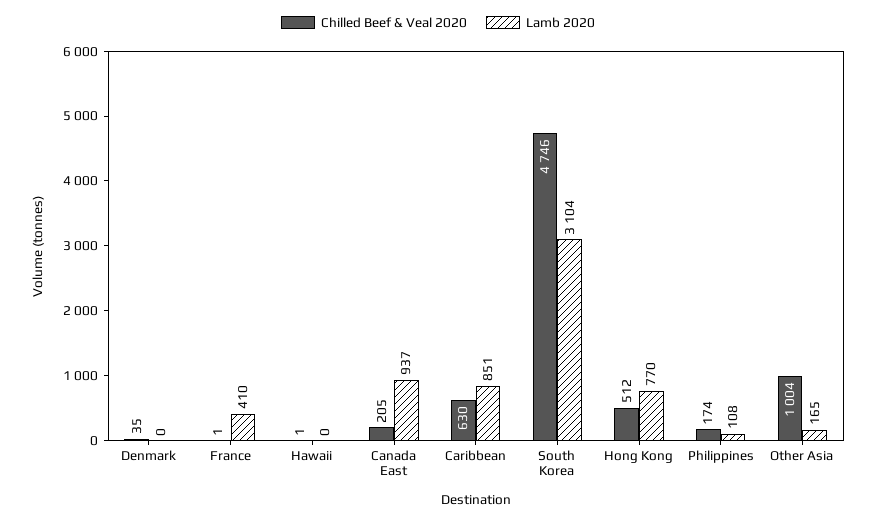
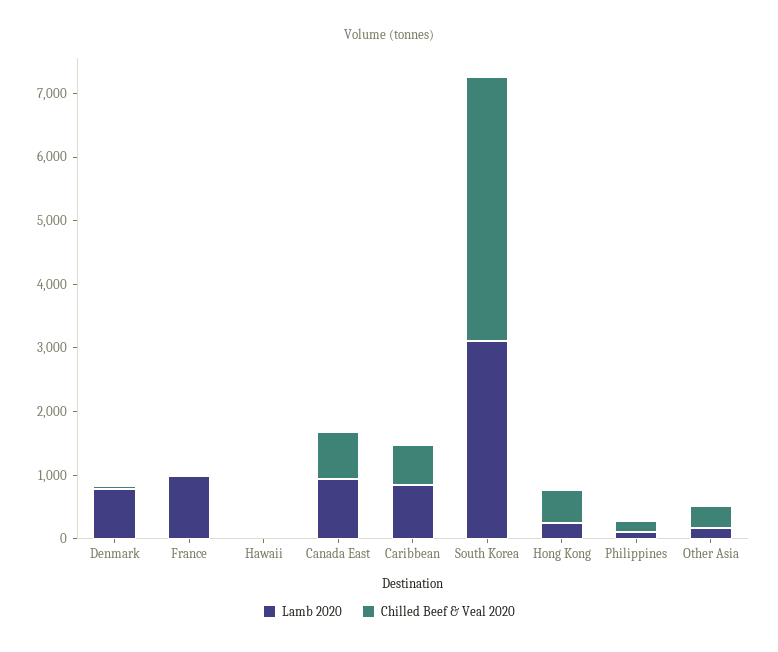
Lamb 2020, Denmark: 0 -> 800
Lamb 2020, France: 410 -> 1000
Chilled Beef & Veal 2020, Canada East: 205 -> 800
Chilled Beef & Veal 2020, South Korea: 4746 -> 4200
Lamb 2020, Hong Kong: 770 -> 200
Chilled Beef & Veal 2020, Other Asia: 1004 -> 400

